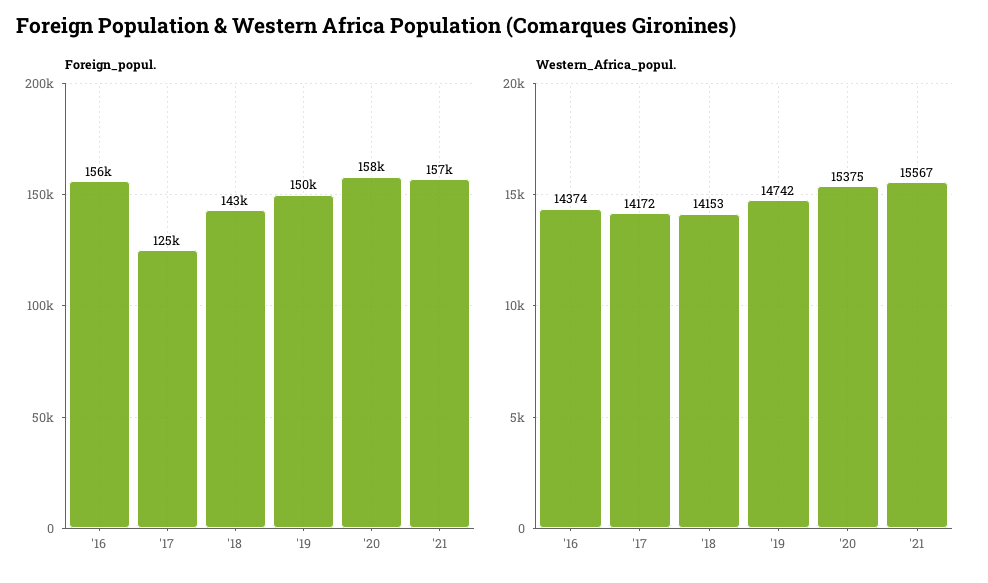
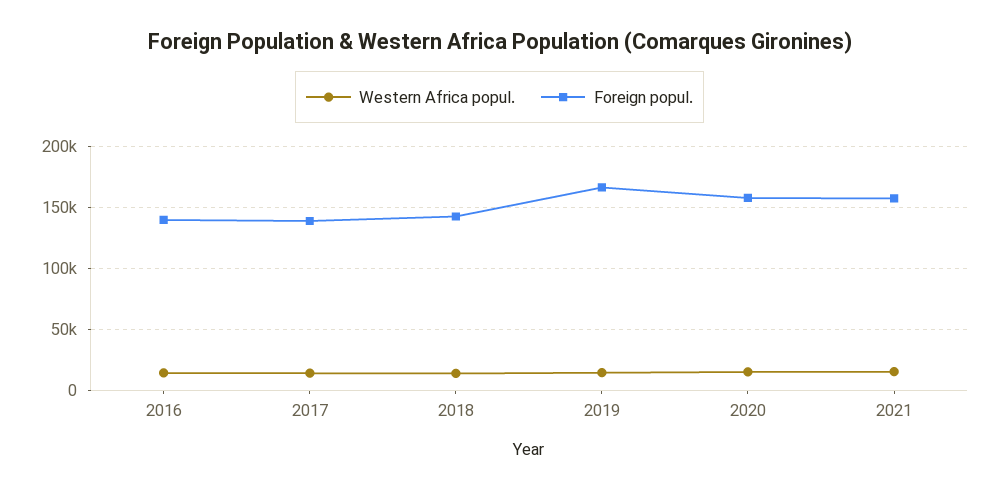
Foreign_popul., '16: 156000 -> 140000
Foreign_popul., '17: 125000 -> 140000
Foreign_popul., '19: 150000 -> 165000

